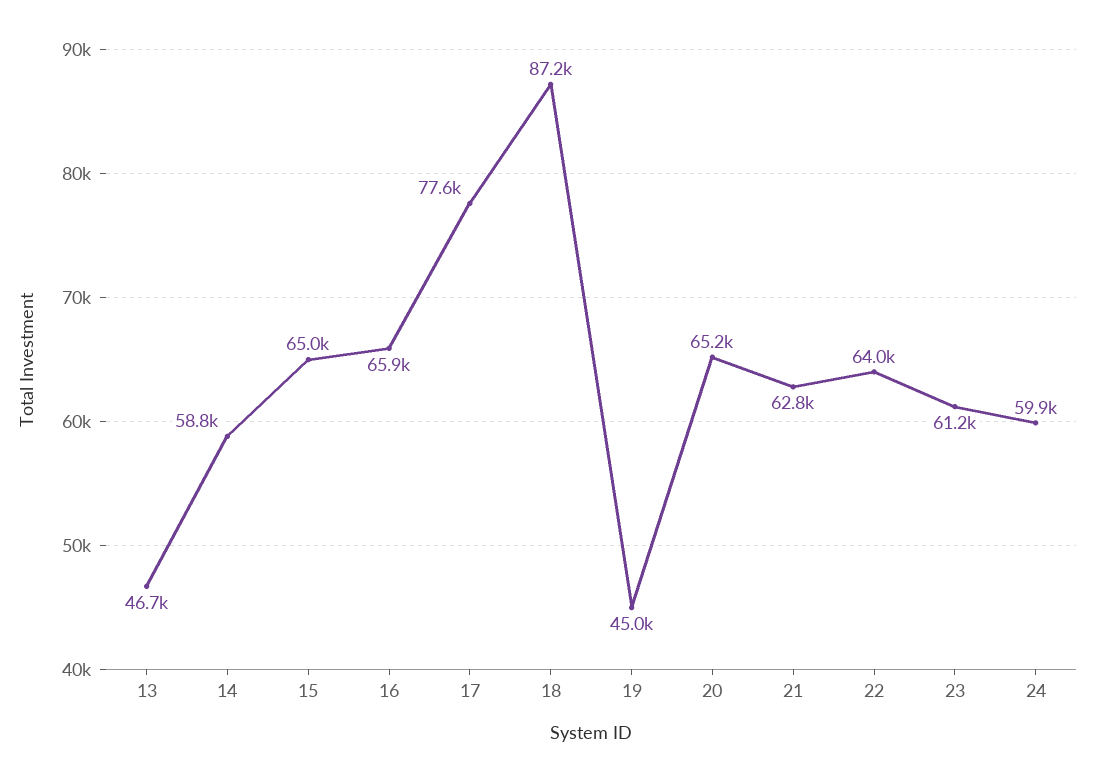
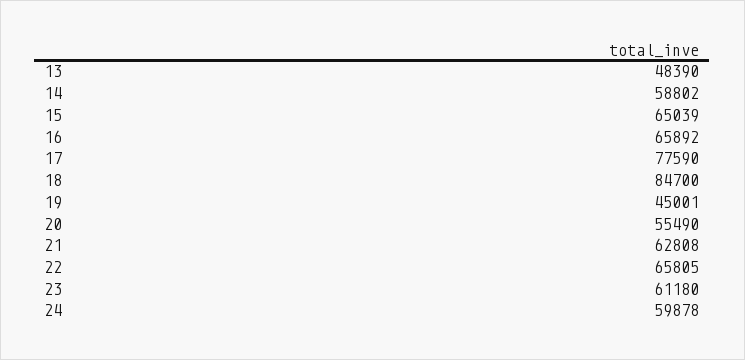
13: 46700 -> 48390
18: 87200 -> 84700
20: 65200 -> 55490
22: 64000 -> 65805

